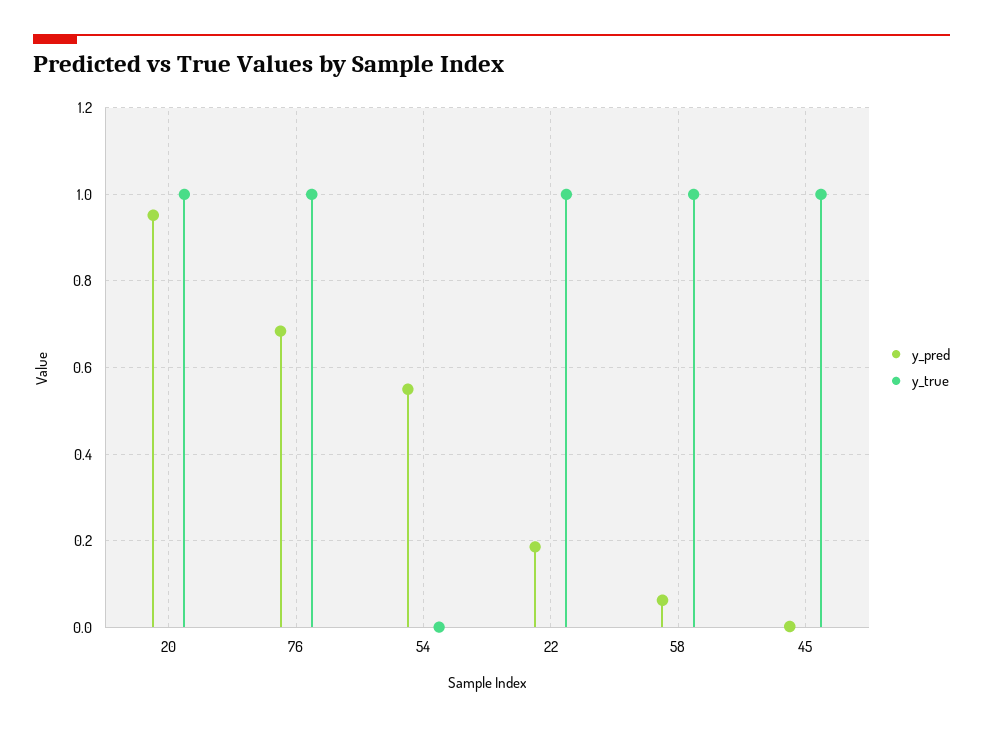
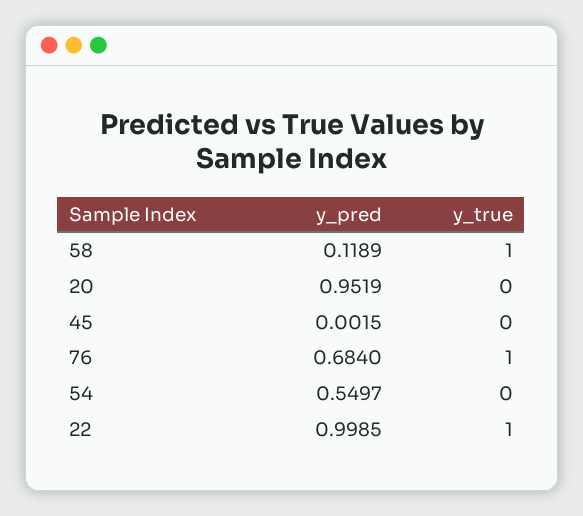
y_true, 20: 1 -> 0
y_pred, 22: 0.18 -> 0.9985
y_pred, 58: 0.06 -> 0.1189
y_true, 45: 1 -> 0

